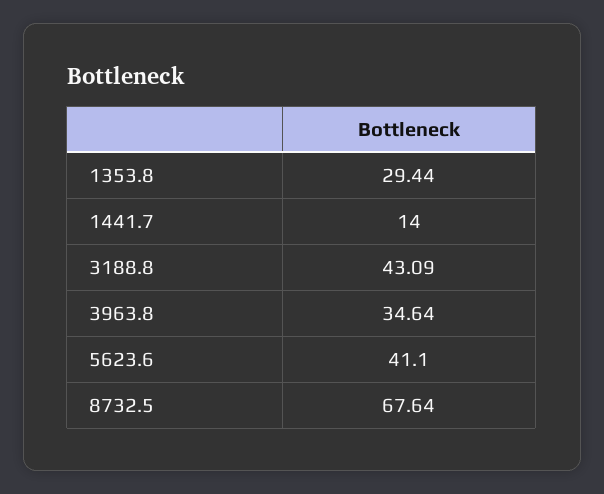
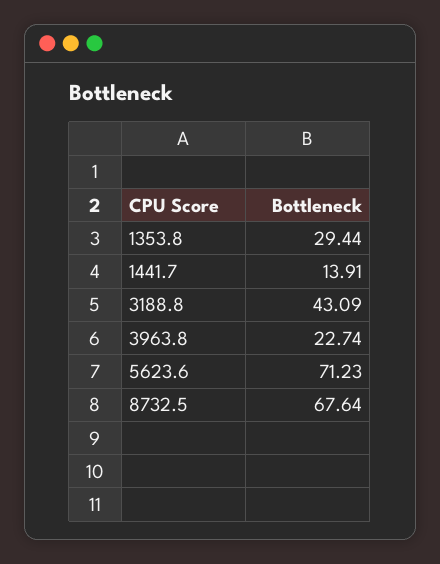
1441.7: 14 -> 13.91
3963.8: 34.64 -> 22.74
5623.6: 41.1 -> 71.23

